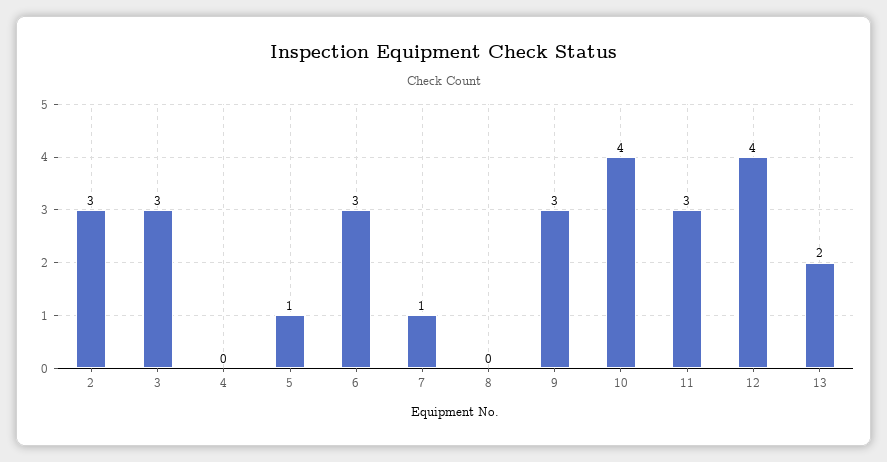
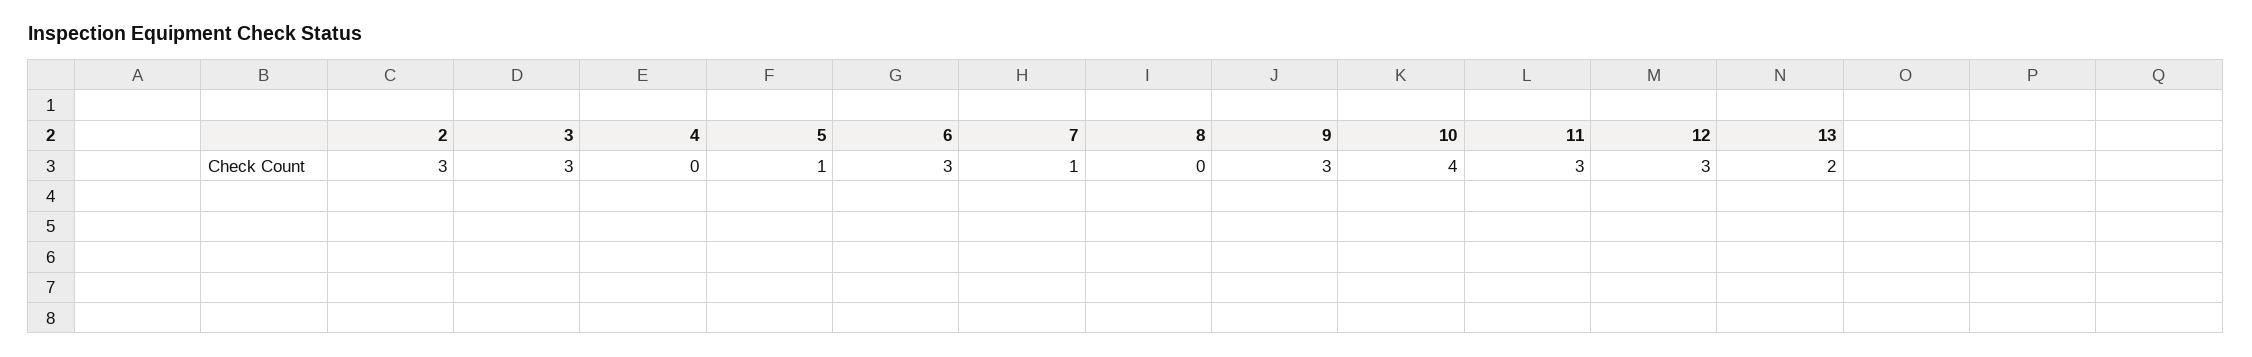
12: 4 -> 3

